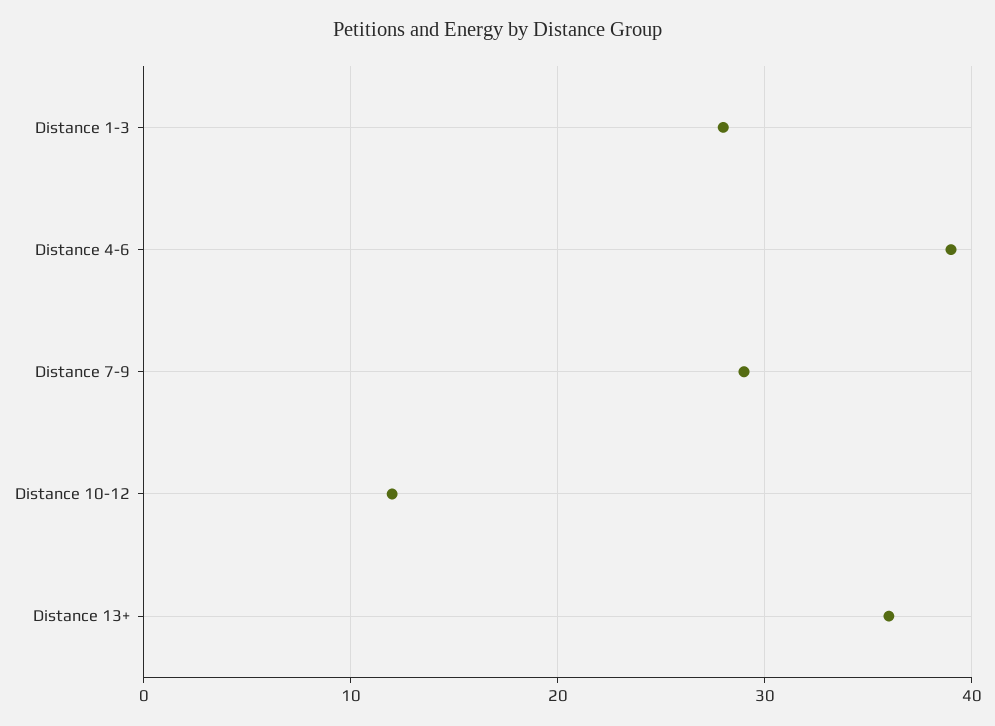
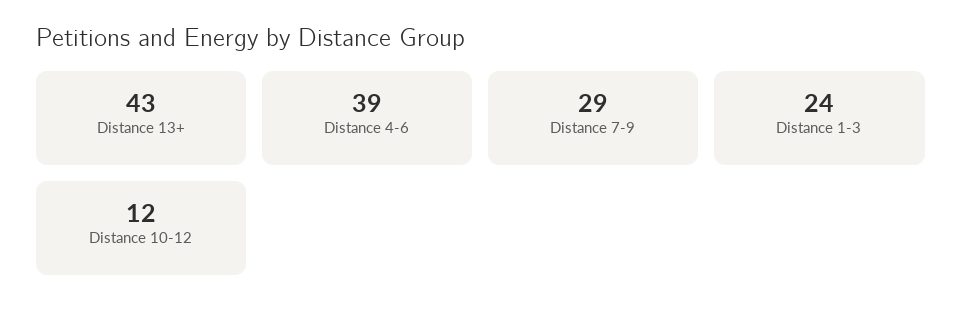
Distance 1-3: 28 -> 24
Distance 13+: 36 -> 43

